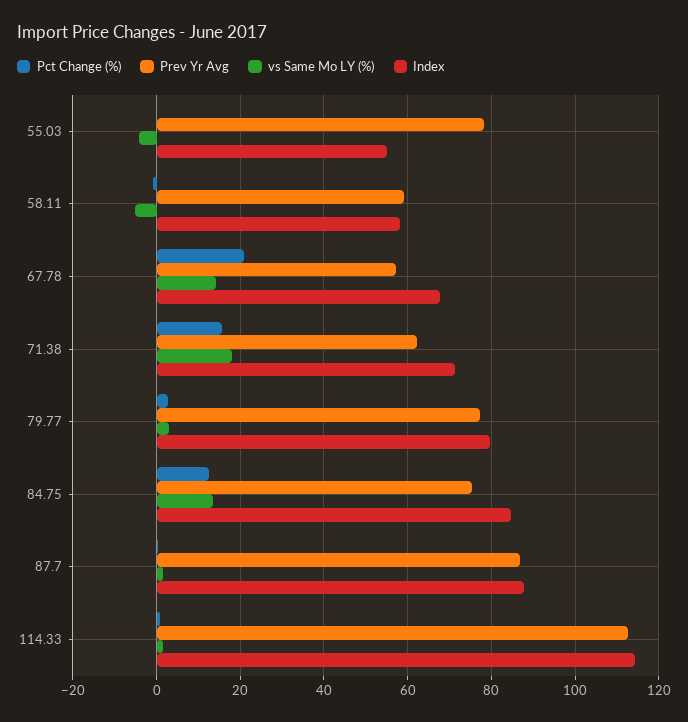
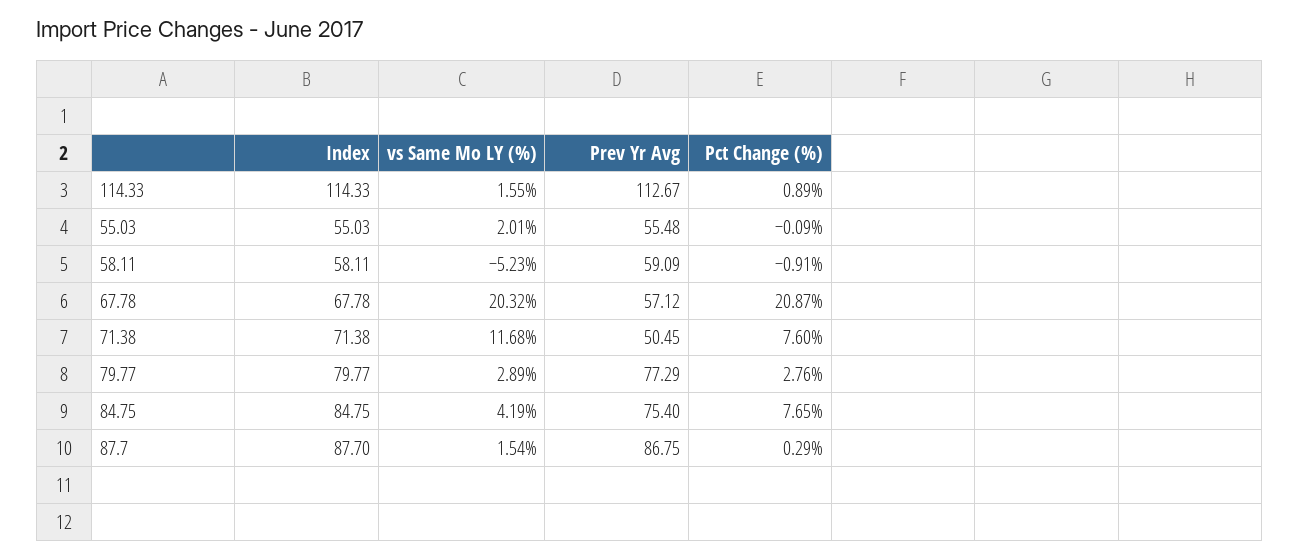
Prev Yr Avg, 55.03: 78 -> 55.48
vs Same Mo LY (%), 55.03: -4 -> 2.01
vs Same Mo LY (%), 67.78: 14 -> 20.32
Pct Change (%), 71.38: 16 -> 7.6
Prev Yr Avg, 71.38: 62 -> 50.45
vs Same Mo LY (%), 71.38: 18 -> 11.68
Pct Change (%), 84.75: 12 -> 7.65
vs Same Mo LY (%), 84.75: 14 -> 4.19

